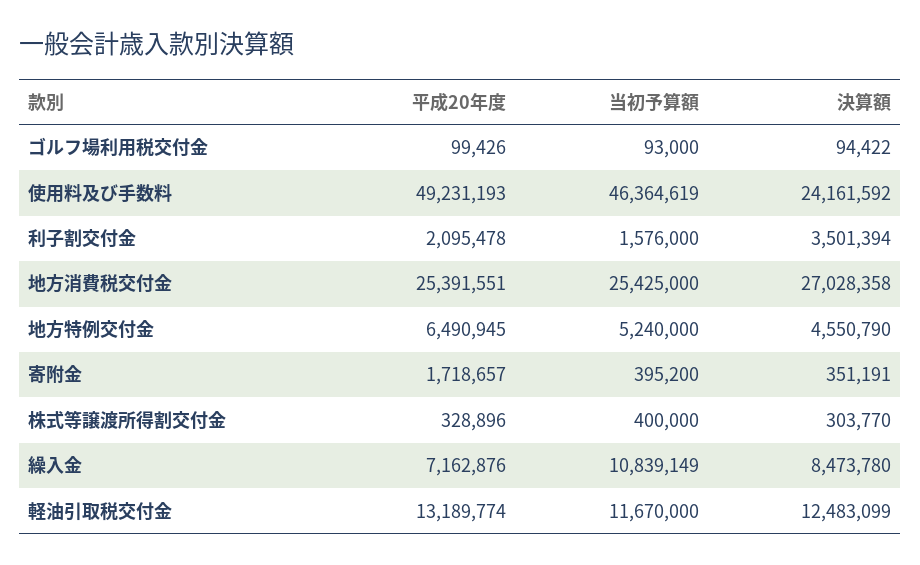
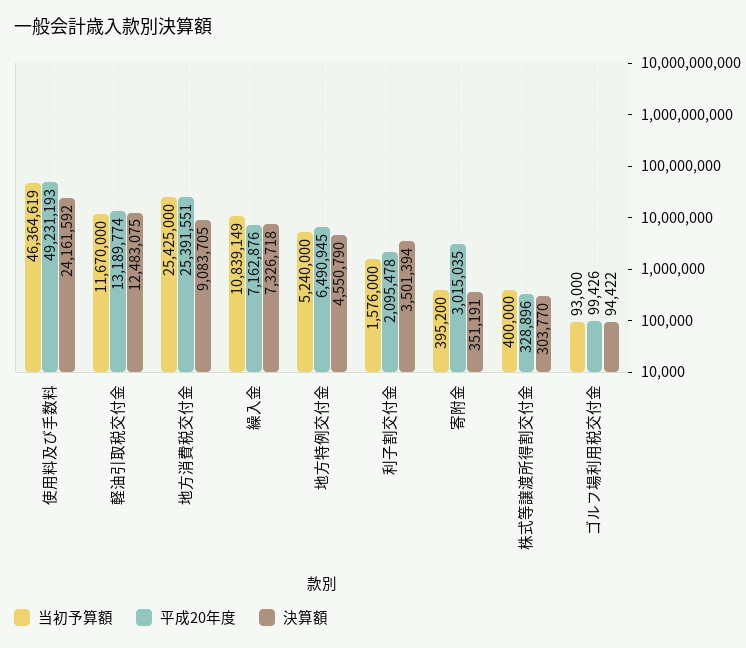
決算額, 地方消費税交付金: 27028358 -> 9083705
平成20年度, 寄附金: 1718657 -> 3015035
決算額, 繰入金: 8473780 -> 7326718
決算額, 軽油引取税交付金: 12483099 -> 12483075

